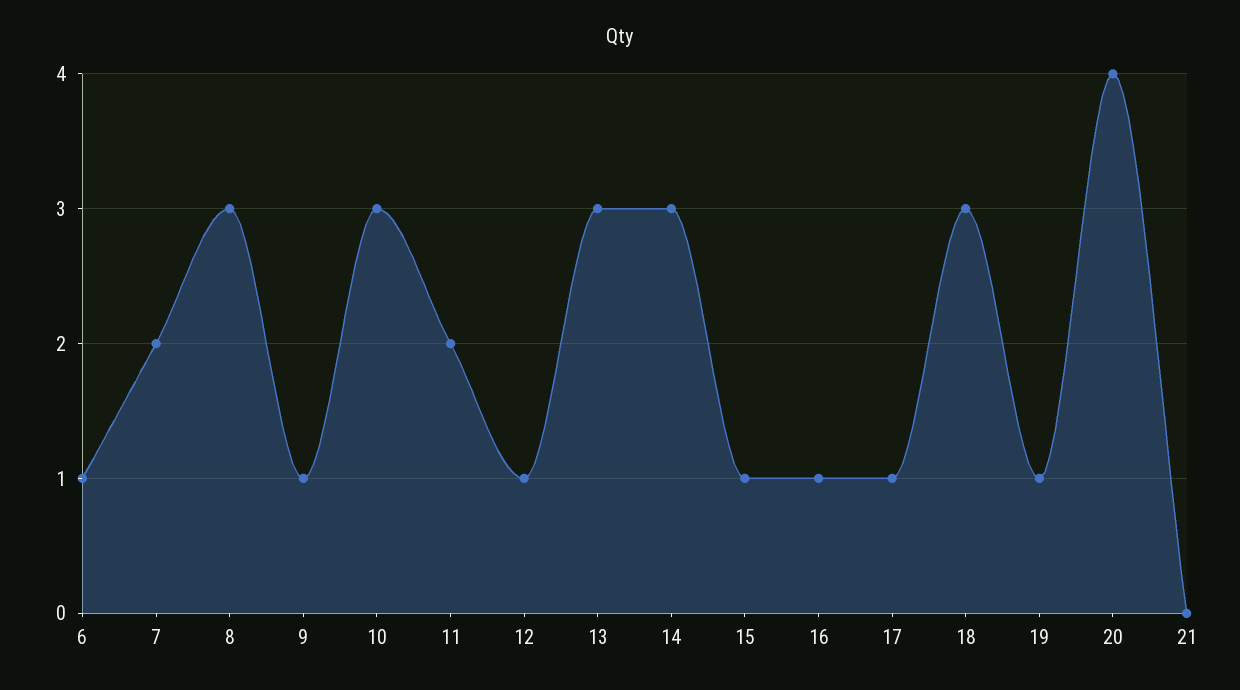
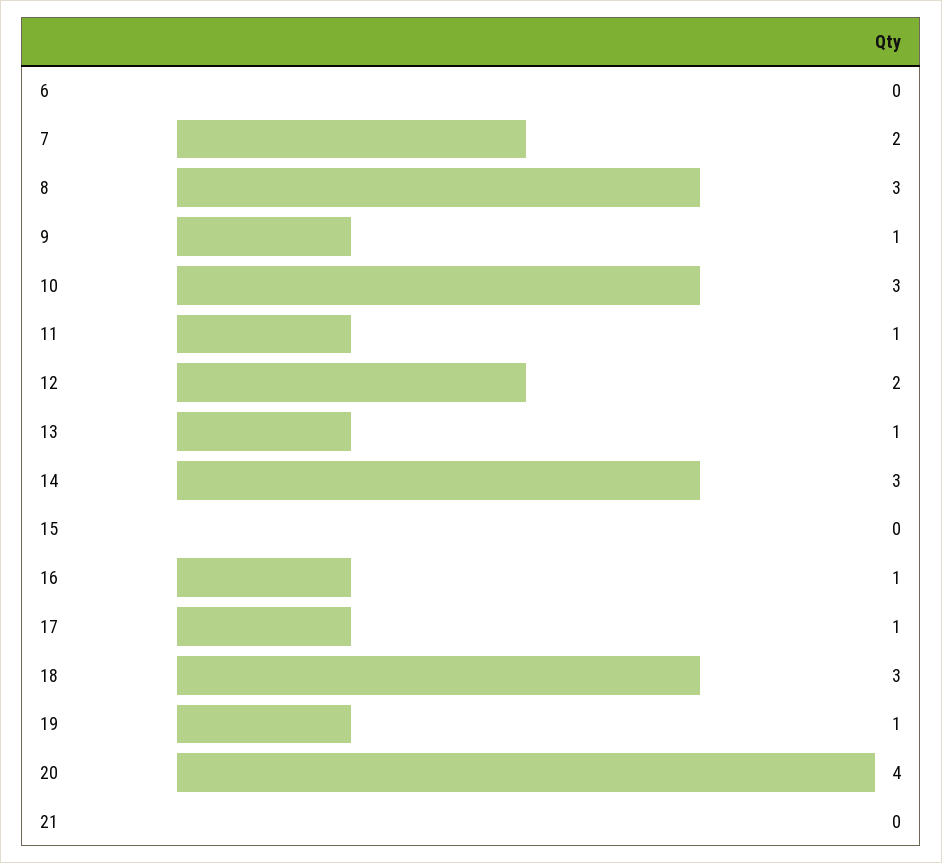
6: 1 -> 0
11: 2 -> 1
12: 1 -> 2
13: 3 -> 1
15: 1 -> 0

